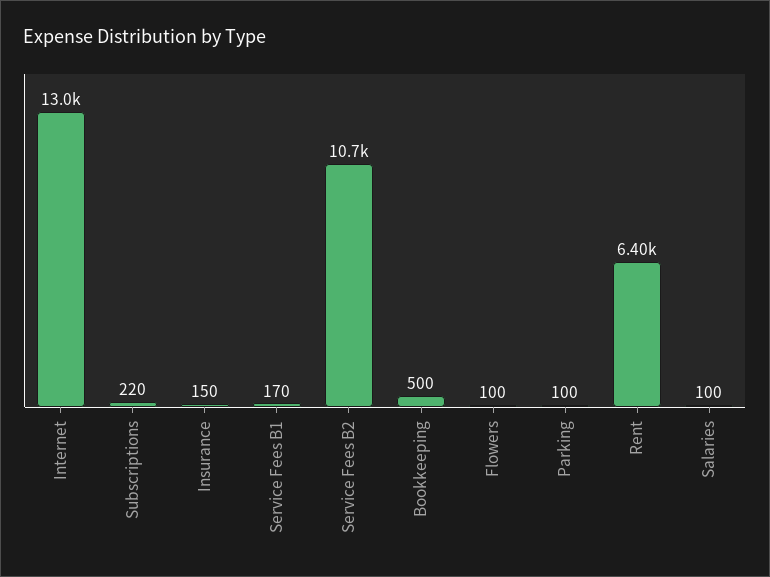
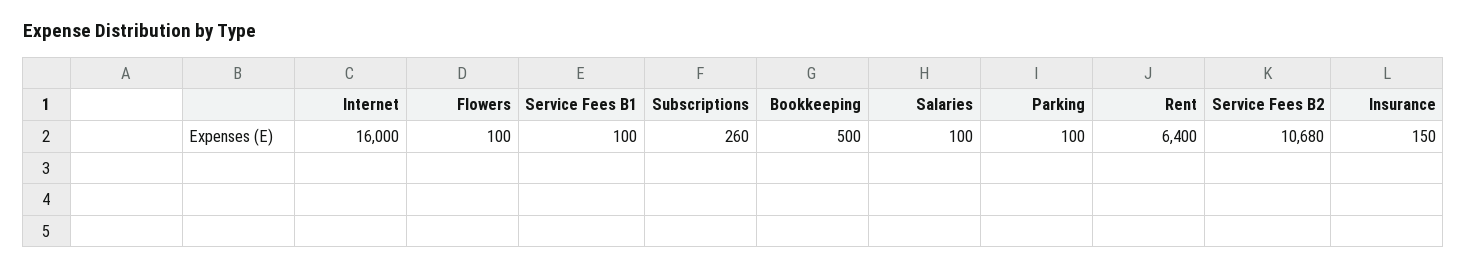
Internet: 13000 -> 16000
Subscriptions: 220 -> 260
Service Fees B1: 170 -> 100

